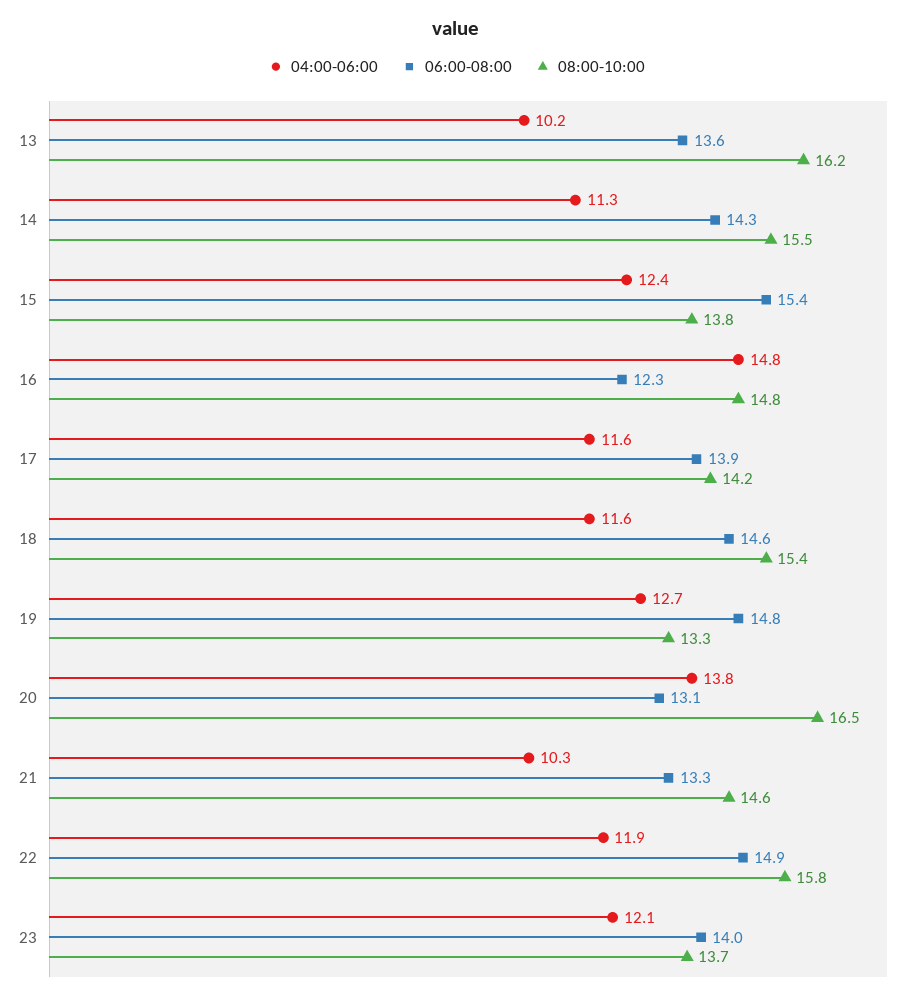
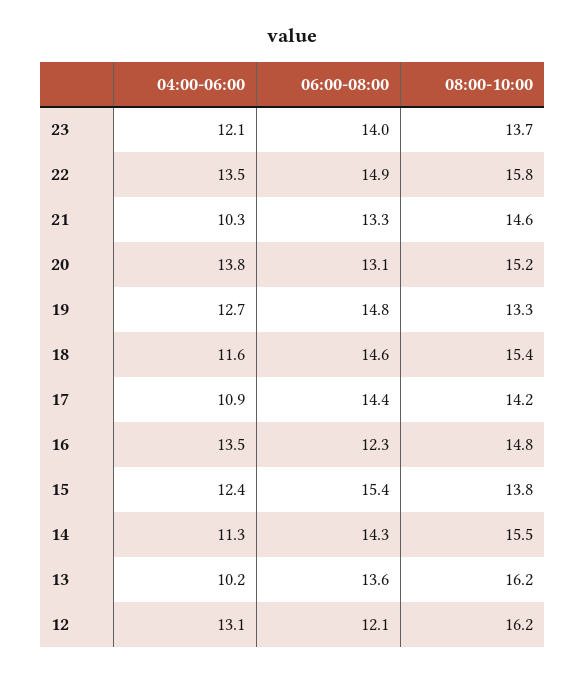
04:00-06:00, 16: 14.8 -> 13.5
04:00-06:00, 17: 11.6 -> 10.9
06:00-08:00, 17: 13.9 -> 14.4
08:00-10:00, 20: 16.5 -> 15.2
04:00-06:00, 22: 11.9 -> 13.5
04:00-06:00, 12: none -> 13.1
06:00-08:00, 12: none -> 12.1
08:00-10:00, 12: none -> 16.2

